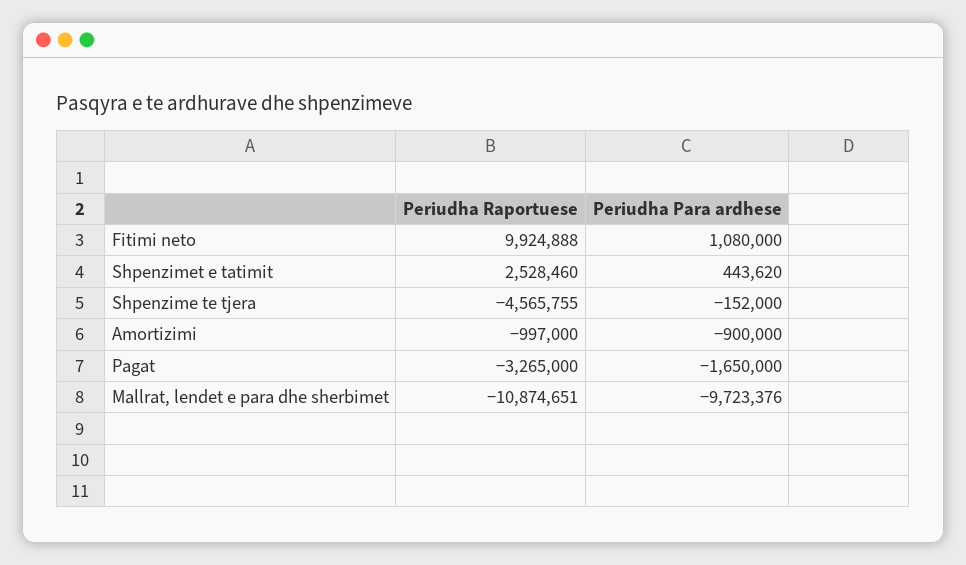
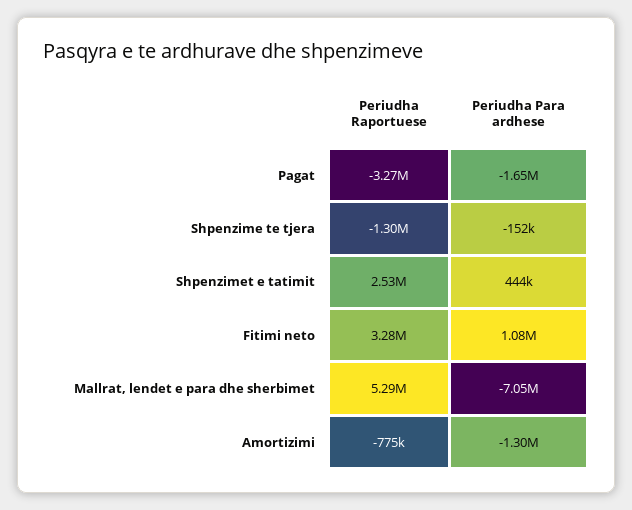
Periudha Raportuese, Fitimi neto: 9924888 -> 3280000
Periudha Raportuese, Shpenzime te tjera: -4565755 -> -1300000
Periudha Raportuese, Amortizimi: -997000 -> -775000
Periudha Para ardhese, Amortizimi: -900000 -> -1300000
Periudha Raportuese, Mallrat, lendet e para dhe sherbimet: -10874651 -> 5290000
Periudha Para ardhese, Mallrat, lendet e para dhe sherbimet: -9723376 -> -7050000

